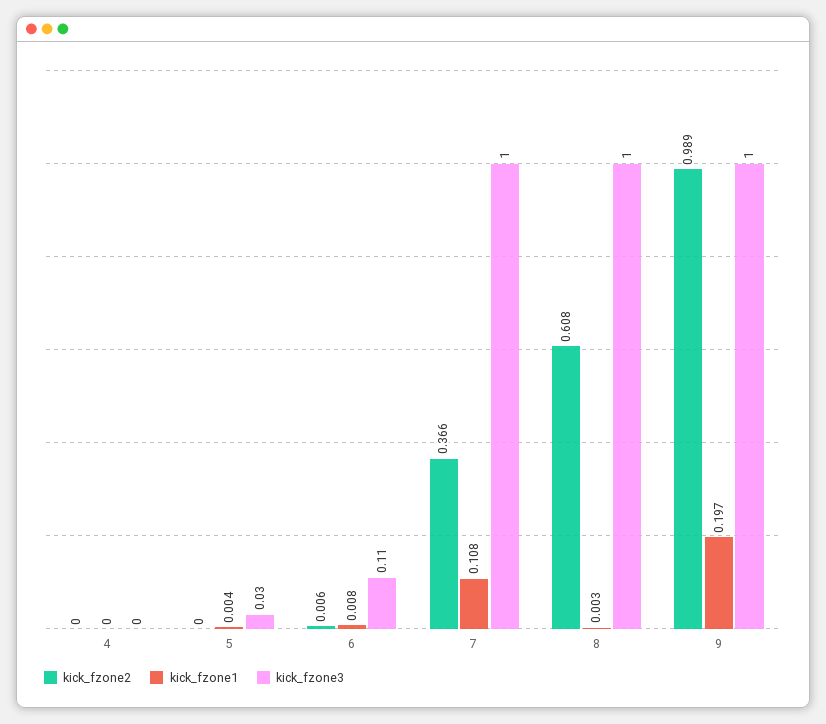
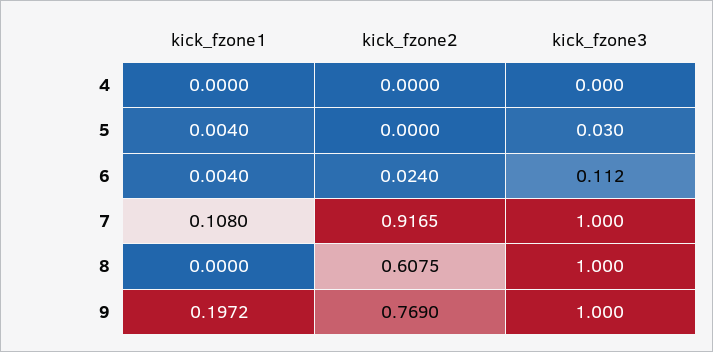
kick_fzone2, 6: 0.006 -> 0.024
kick_fzone1, 6: 0.008 -> 0.004
kick_fzone2, 7: 0.366 -> 0.9165
kick_fzone1, 8: 0.003 -> 0
kick_fzone2, 9: 0.989 -> 0.769

